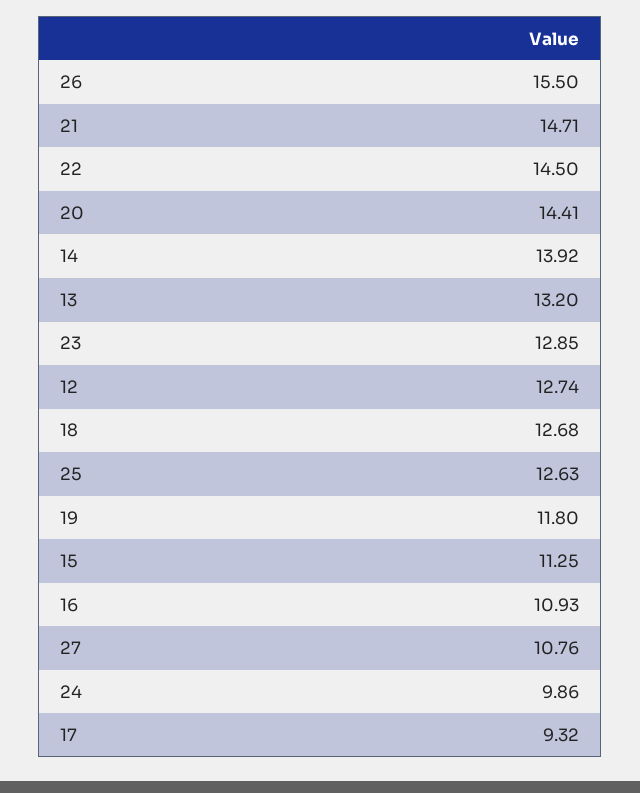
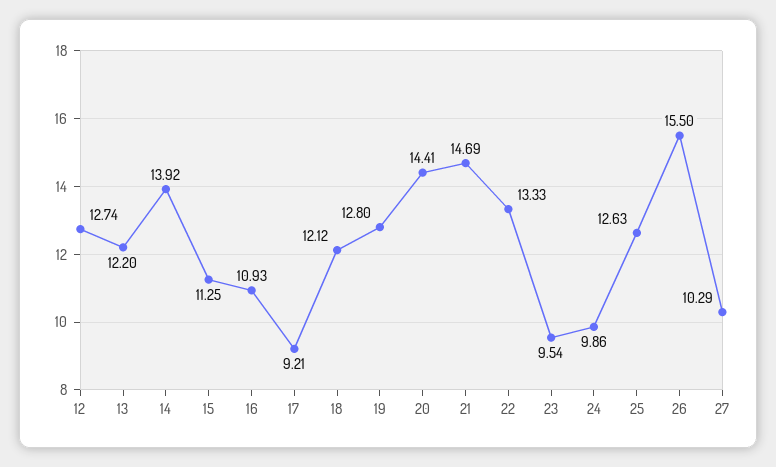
21: 14.71 -> 14.69
22: 14.5 -> 13.33
13: 13.2 -> 12.2
23: 12.85 -> 9.54
18: 12.68 -> 12.12
19: 11.8 -> 12.8
27: 10.76 -> 10.29
17: 9.32 -> 9.21

